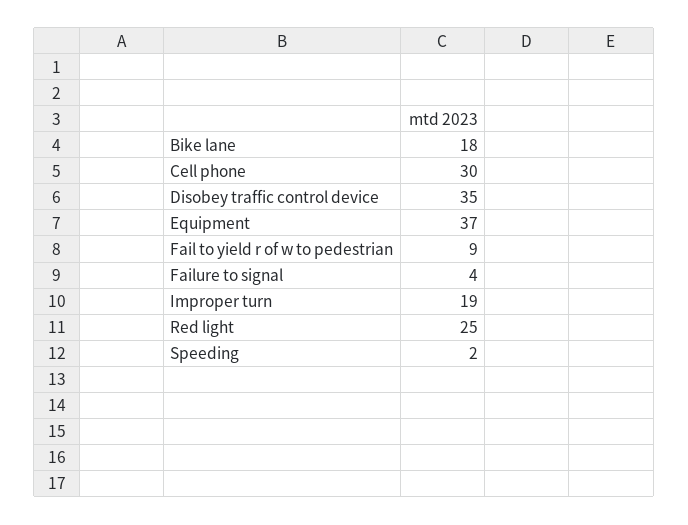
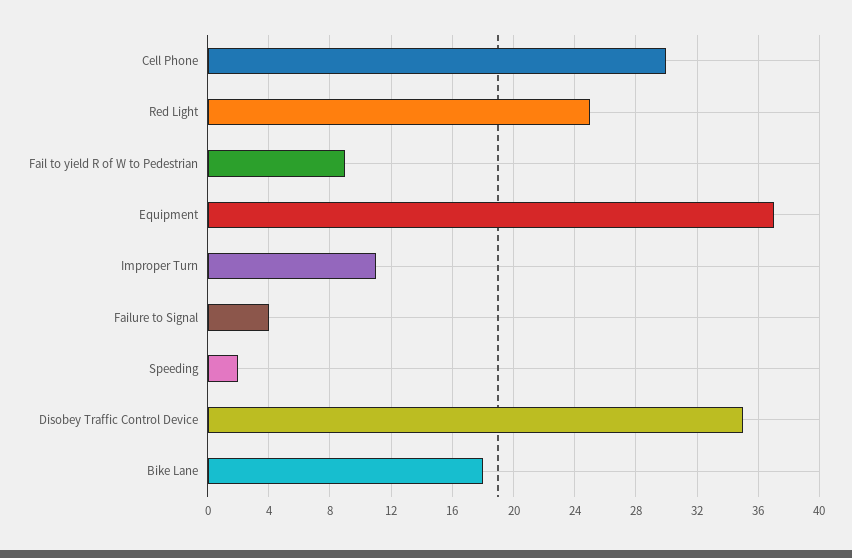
Improper turn: 19 -> 11

